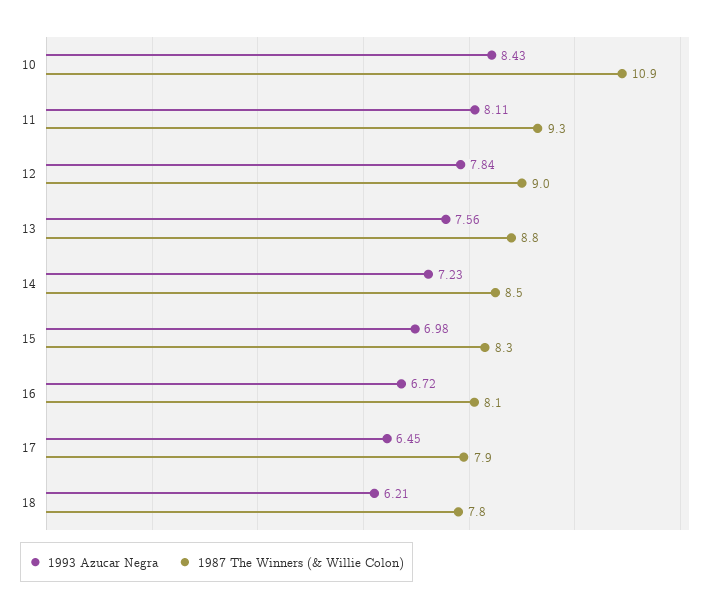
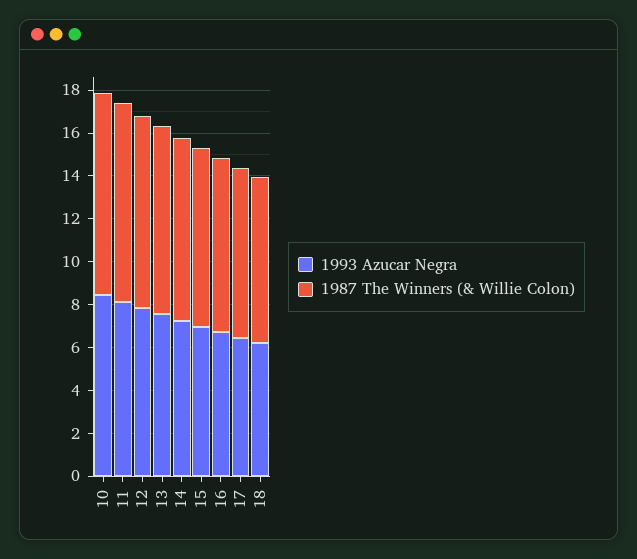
1987 The Winners (& Willie Colon), 10: 10.9 -> 9.5

